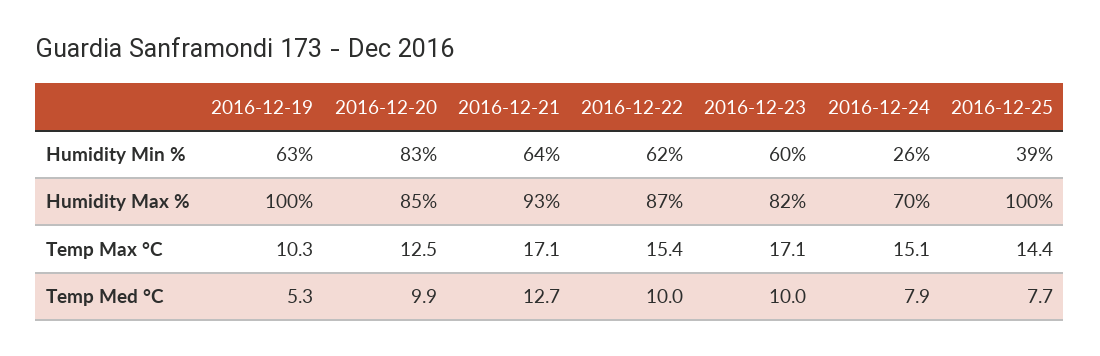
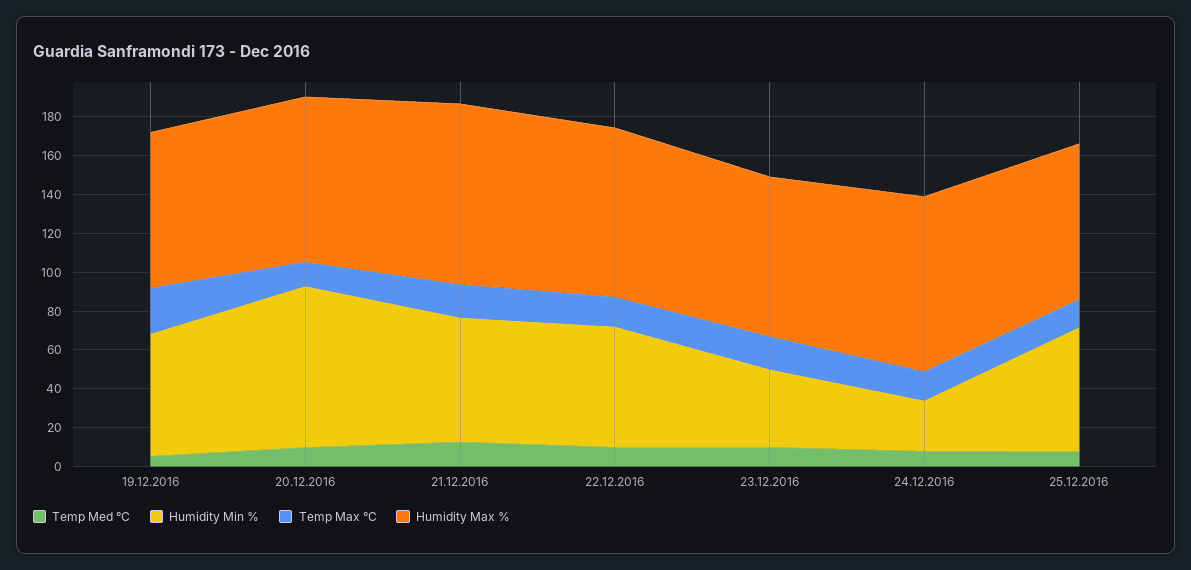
Humidity Min %, 2016-12-23: 60 -> 40
Humidity Min %, 2016-12-25: 39 -> 65
Humidity Max %, 2016-12-19: 100 -> 80
Humidity Max %, 2016-12-24: 70 -> 90
Humidity Max %, 2016-12-25: 100 -> 80
Temp Max °C, 2016-12-19: 10.3 -> 25

